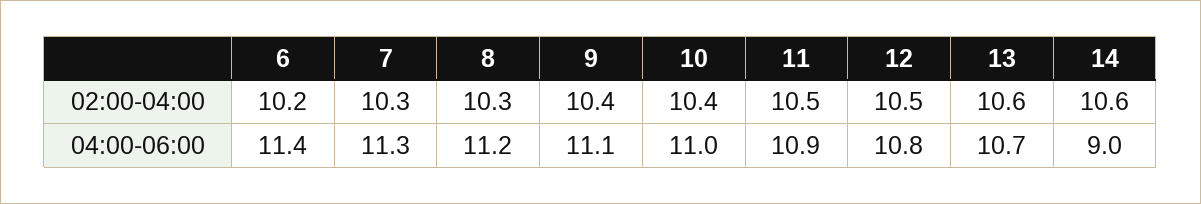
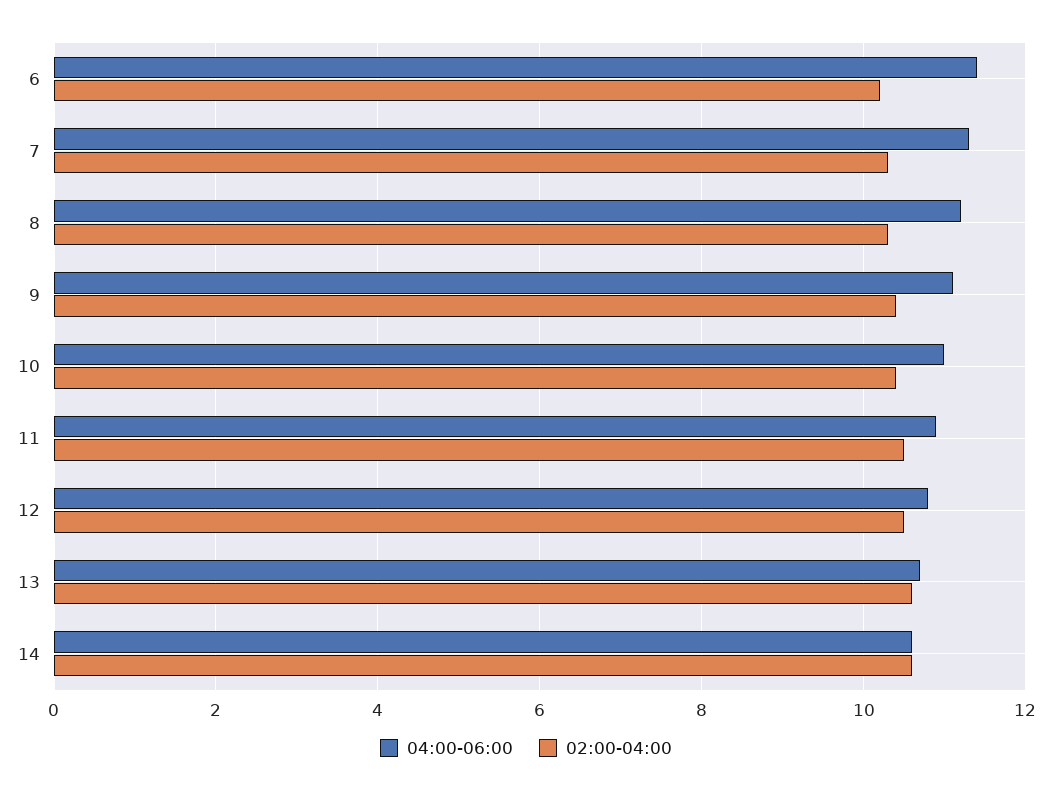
04:00-06:00, 14: 9 -> 10.5

